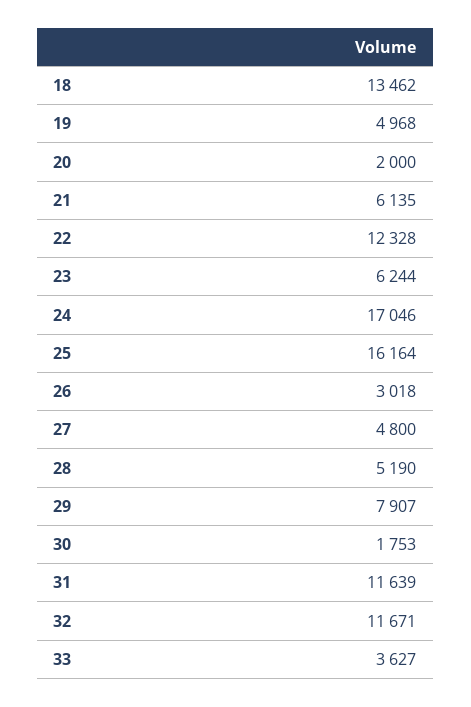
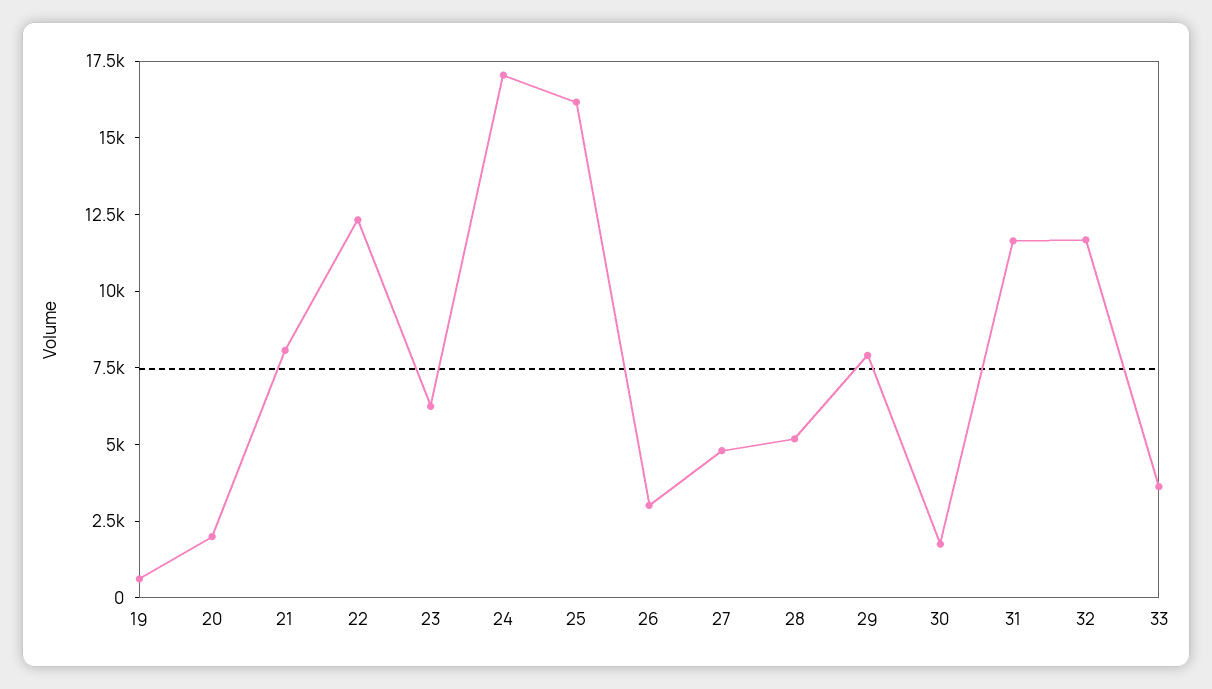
18: 13462 -> none
19: 4968 -> 500
21: 6135 -> 8000

